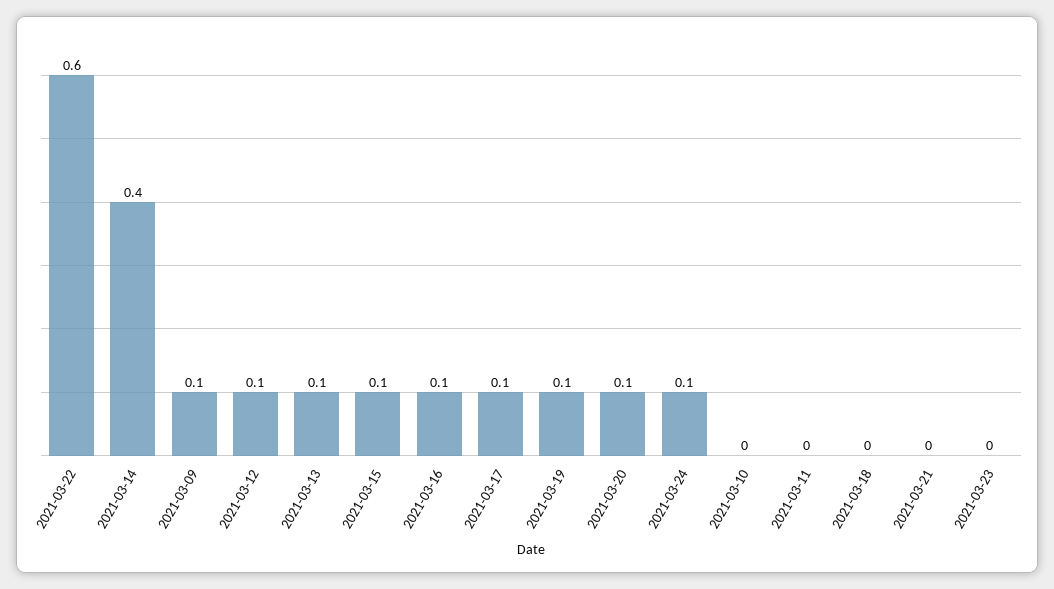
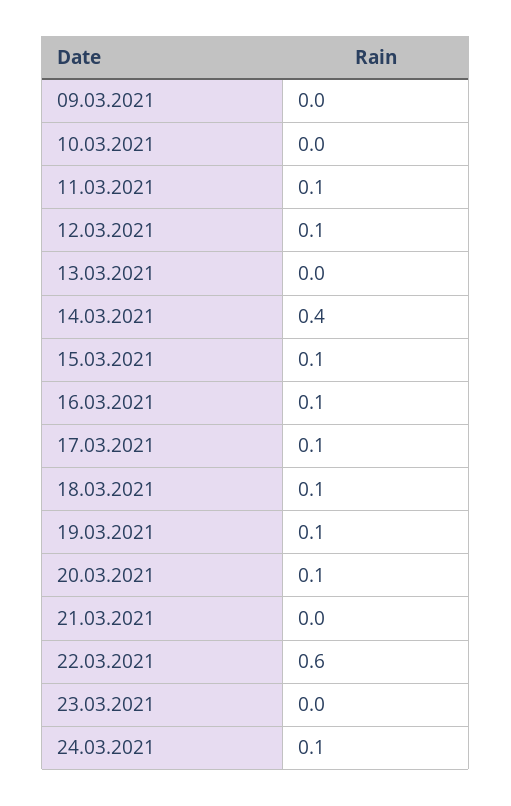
2021-03-09: 0.1 -> 0
2021-03-13: 0.1 -> 0
2021-03-11: 0 -> 0.1
2021-03-18: 0 -> 0.1

